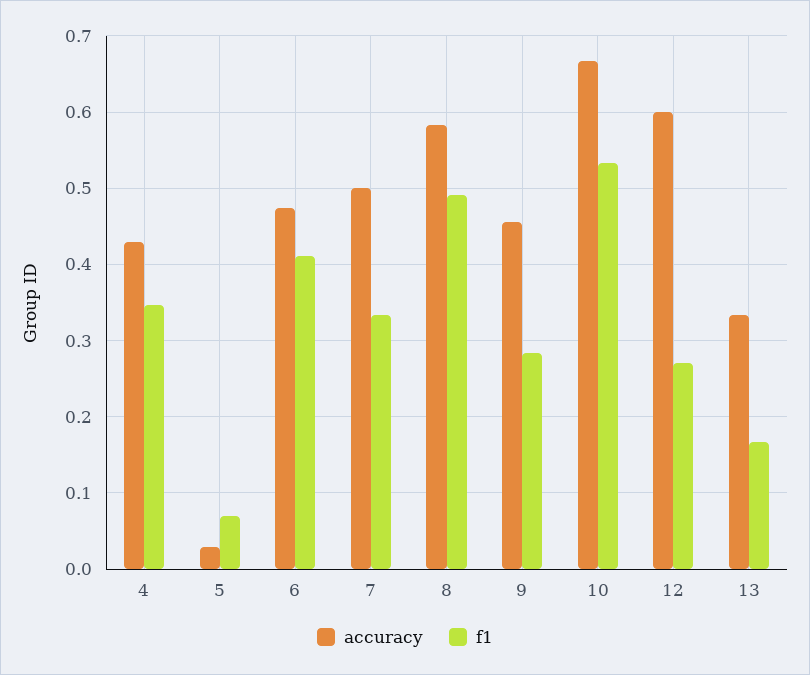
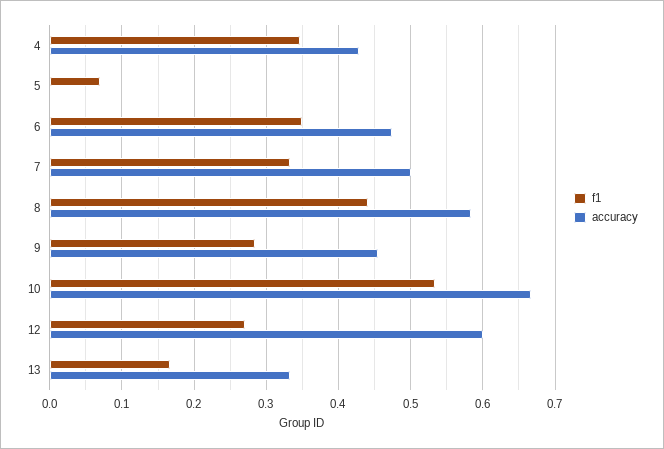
accuracy, 5: 0.03 -> 0
f1, 6: 0.41 -> 0.35
f1, 8: 0.49 -> 0.44

